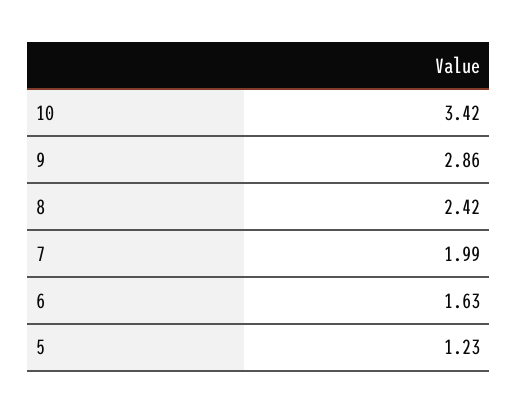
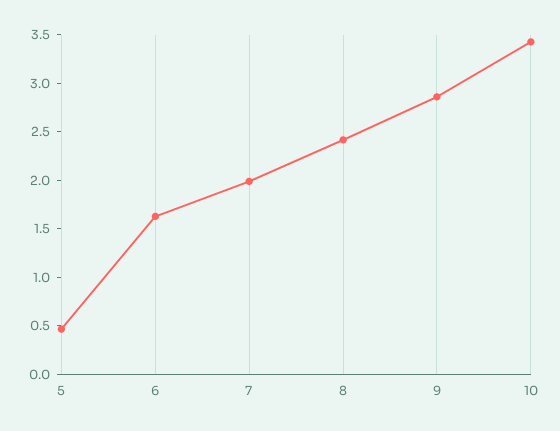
5: 1.23 -> 0.5

